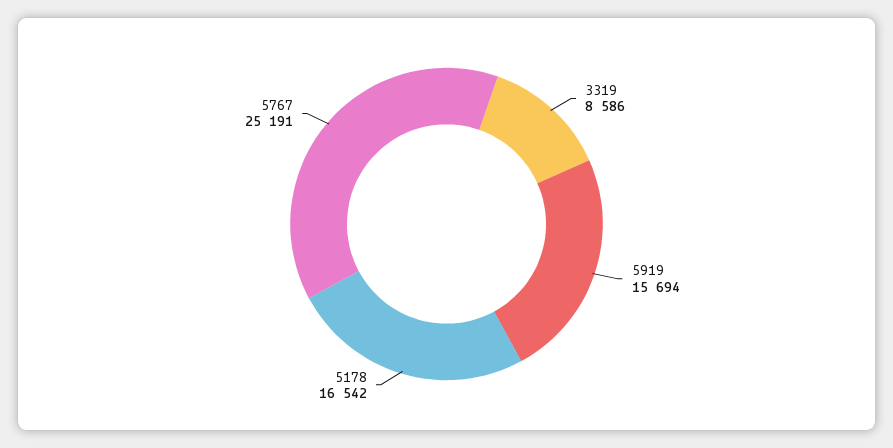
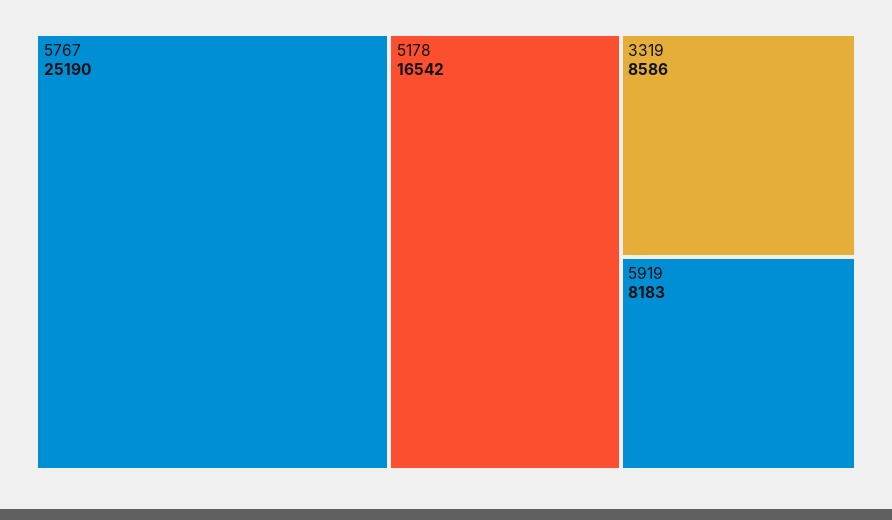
5919: 15694 -> 8183
5767: 25191 -> 25190

